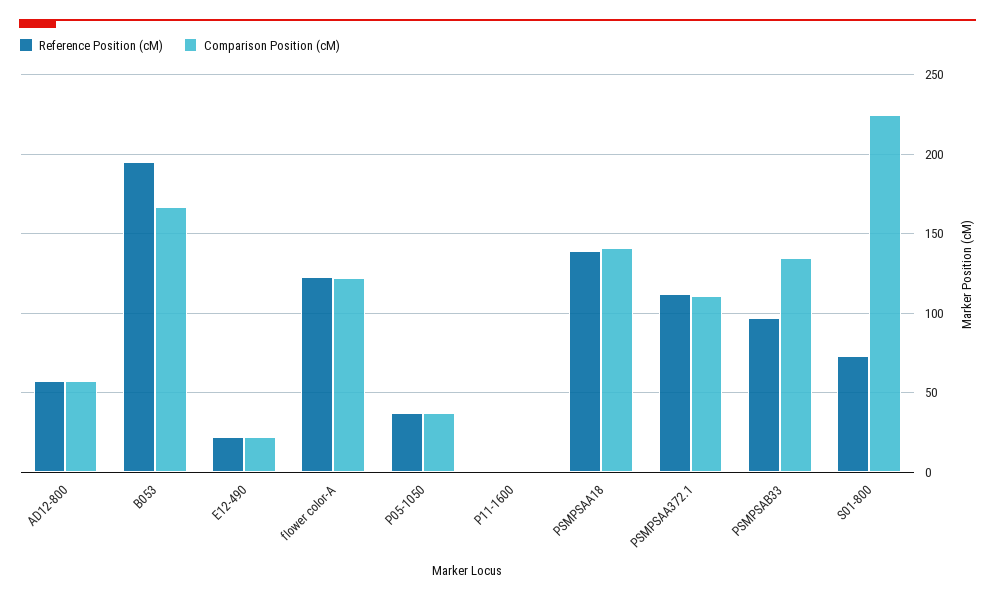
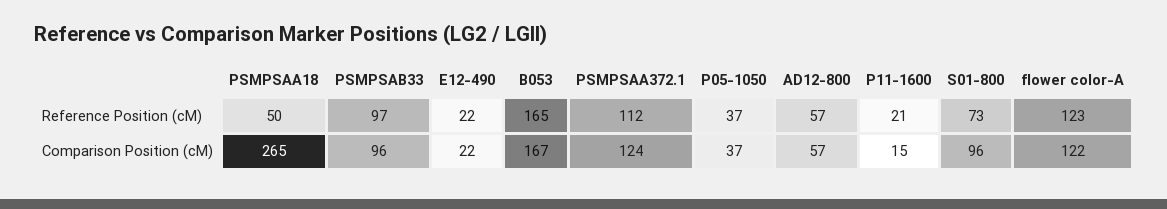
Reference Position (cM), B053: 195 -> 165
Reference Position (cM), P11-1600: 0 -> 21
Comparison Position (cM), P11-1600: 0 -> 15
Reference Position (cM), PSMPSAA18: 140 -> 50
Comparison Position (cM), PSMPSAA18: 140 -> 265
Comparison Position (cM), PSMPSAA372.1: 110 -> 124
Comparison Position (cM), PSMPSAB33: 135 -> 96
Comparison Position (cM), S01-800: 225 -> 96

